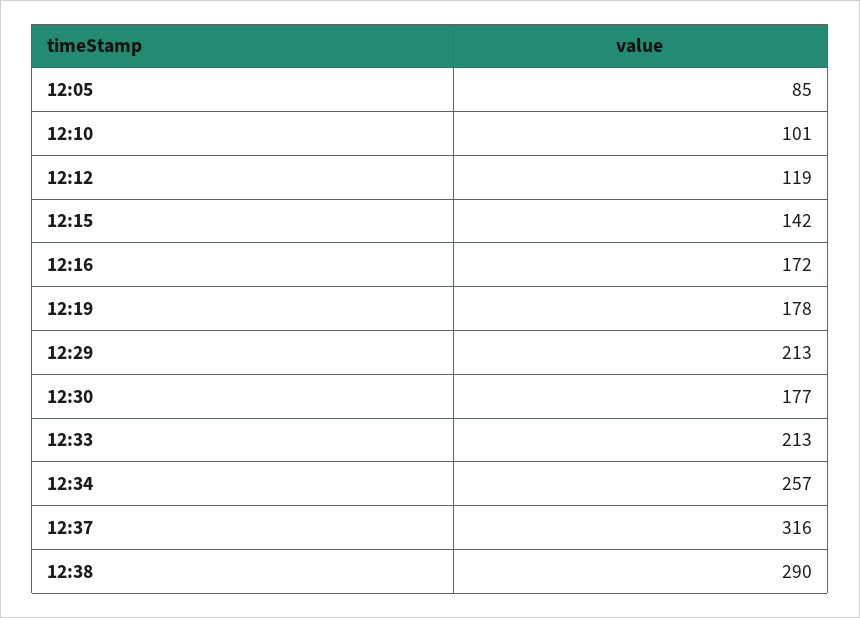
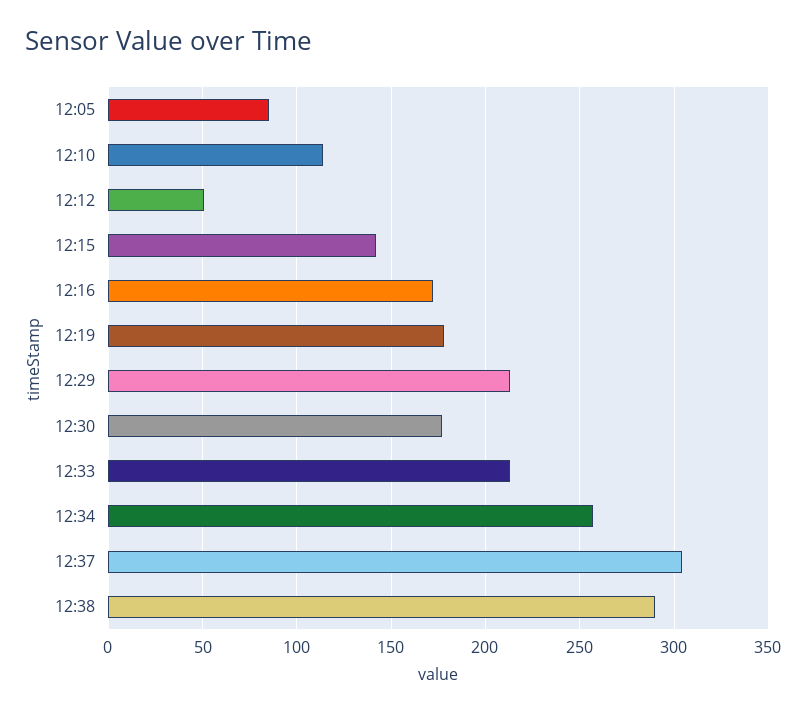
12:10: 101 -> 115
12:12: 119 -> 50
12:37: 316 -> 305

